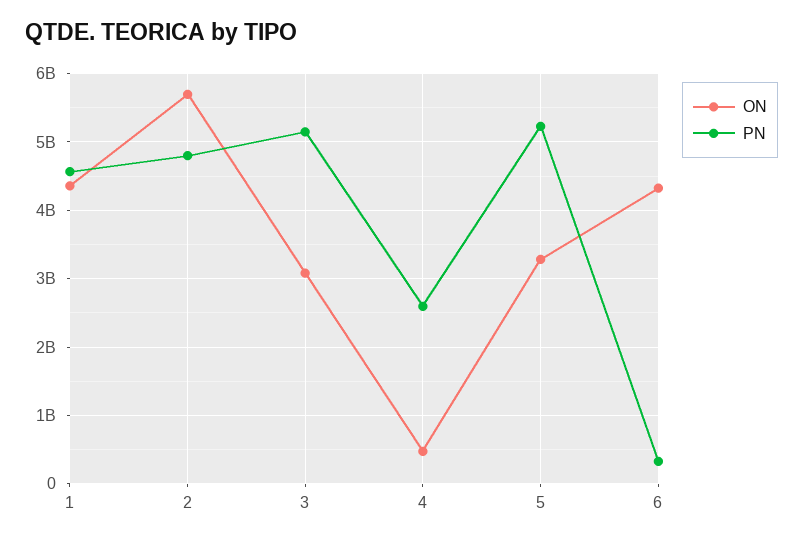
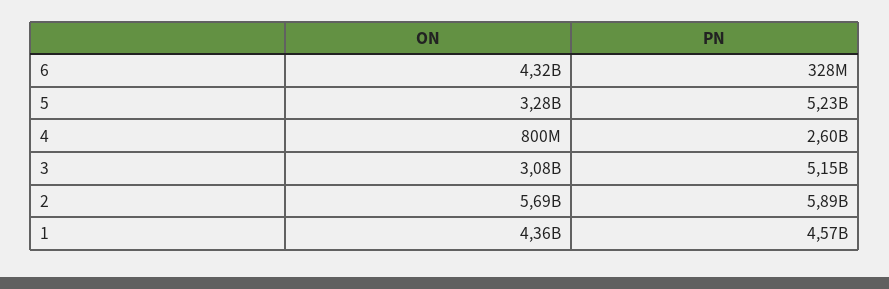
PN, 2: 4800000000 -> 5890000000
ON, 4: 500000000 -> 800000000

